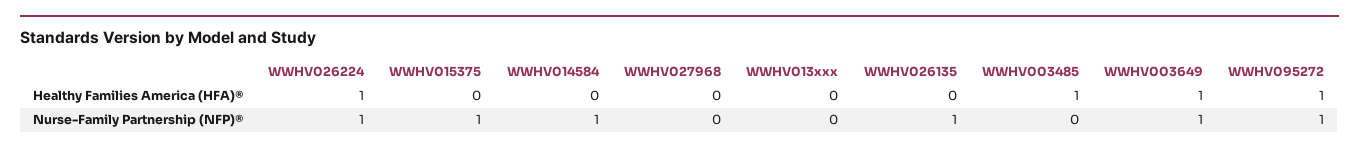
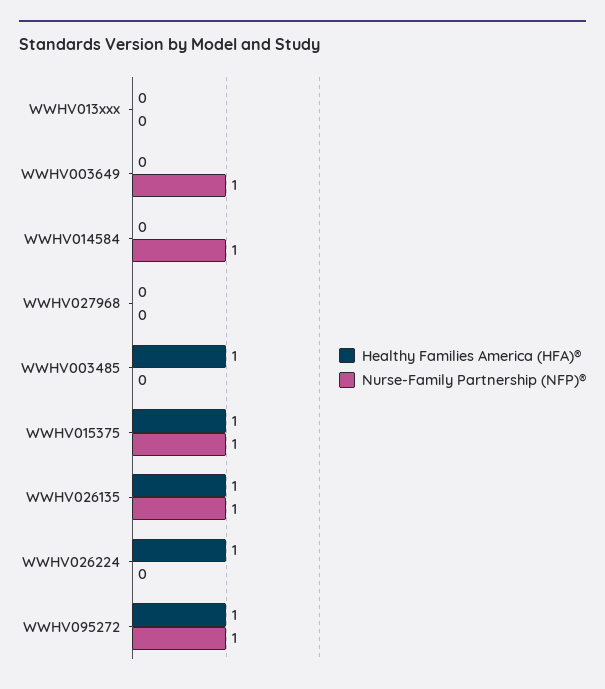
Healthy Families America (HFA)®, WWHV015375: 0 -> 1
Healthy Families America (HFA)®, WWHV026135: 0 -> 1
Healthy Families America (HFA)®, WWHV003649: 1 -> 0
Nurse-Family Partnership (NFP)®, WWHV026224: 1 -> 0

